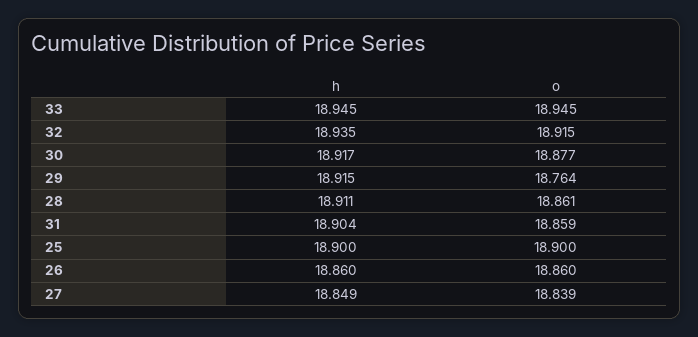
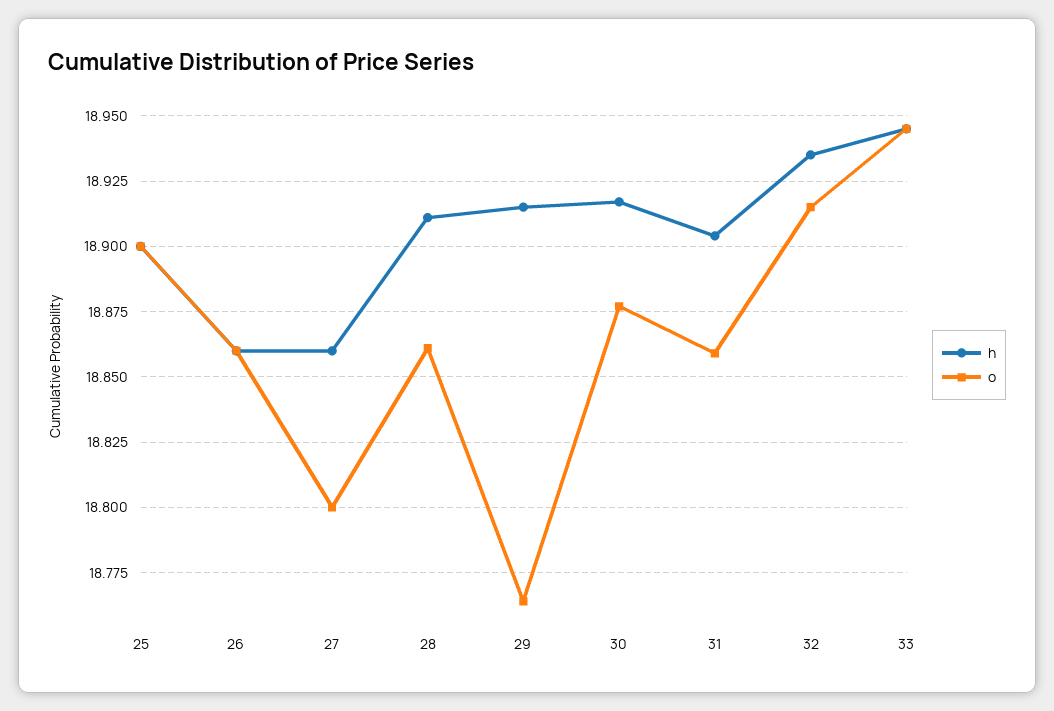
h, 27: 18.849 -> 18.86
o, 27: 18.839 -> 18.8

